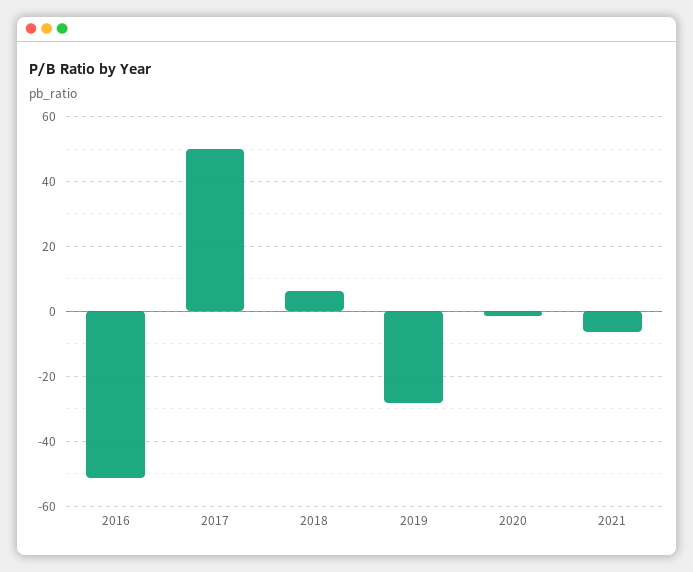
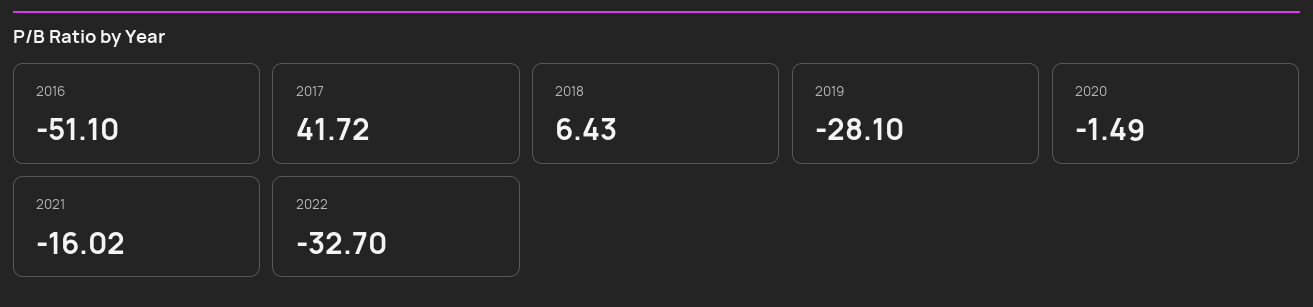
2017: 50 -> 41.72
2021: -6 -> -16.02
2022: none -> -32.7

